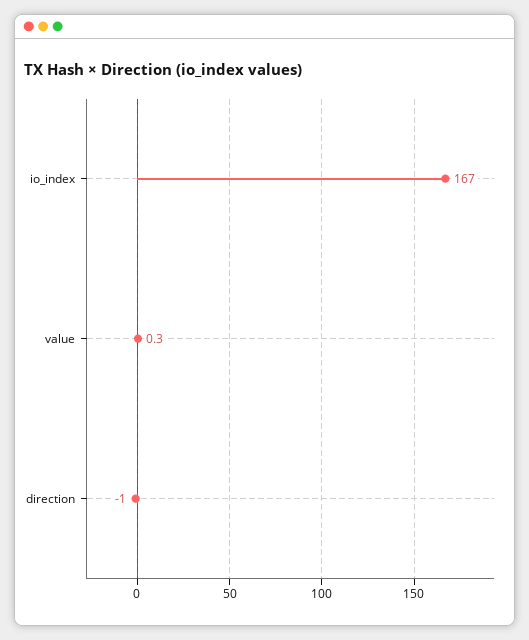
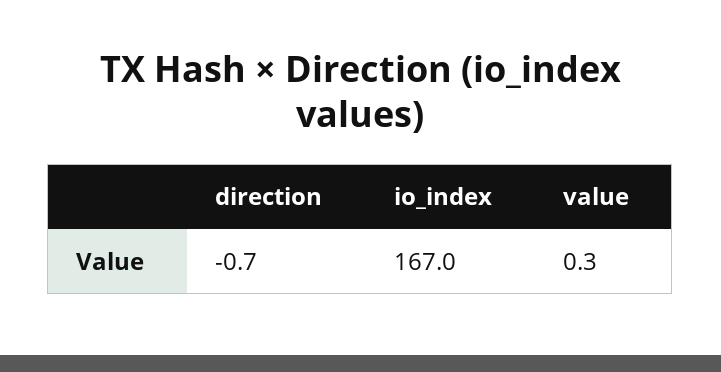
direction: -1 -> -0.7

